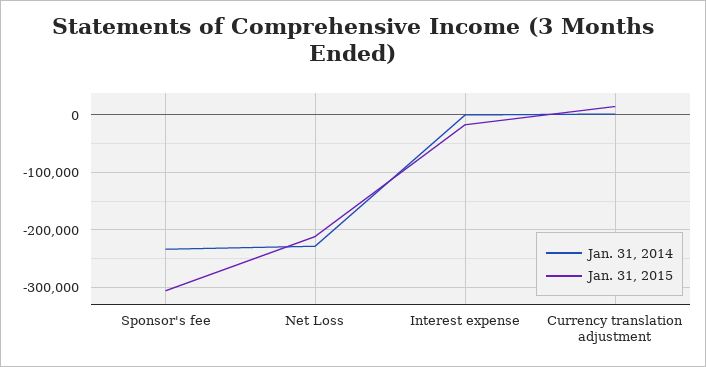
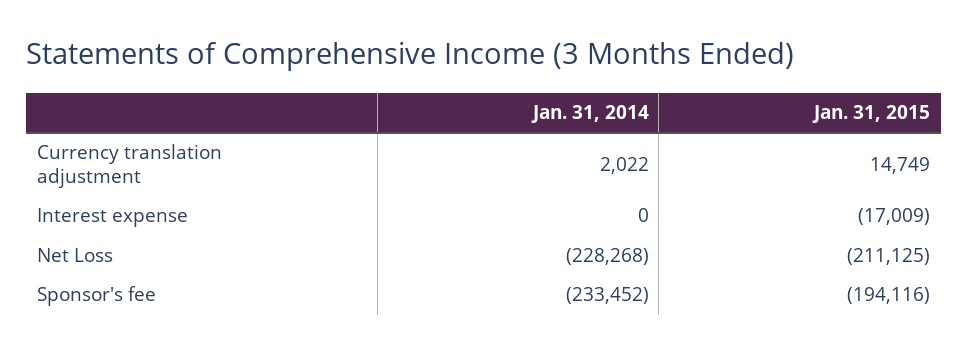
Jan. 31, 2015, Sponsor's fee: -300000 -> -194116

